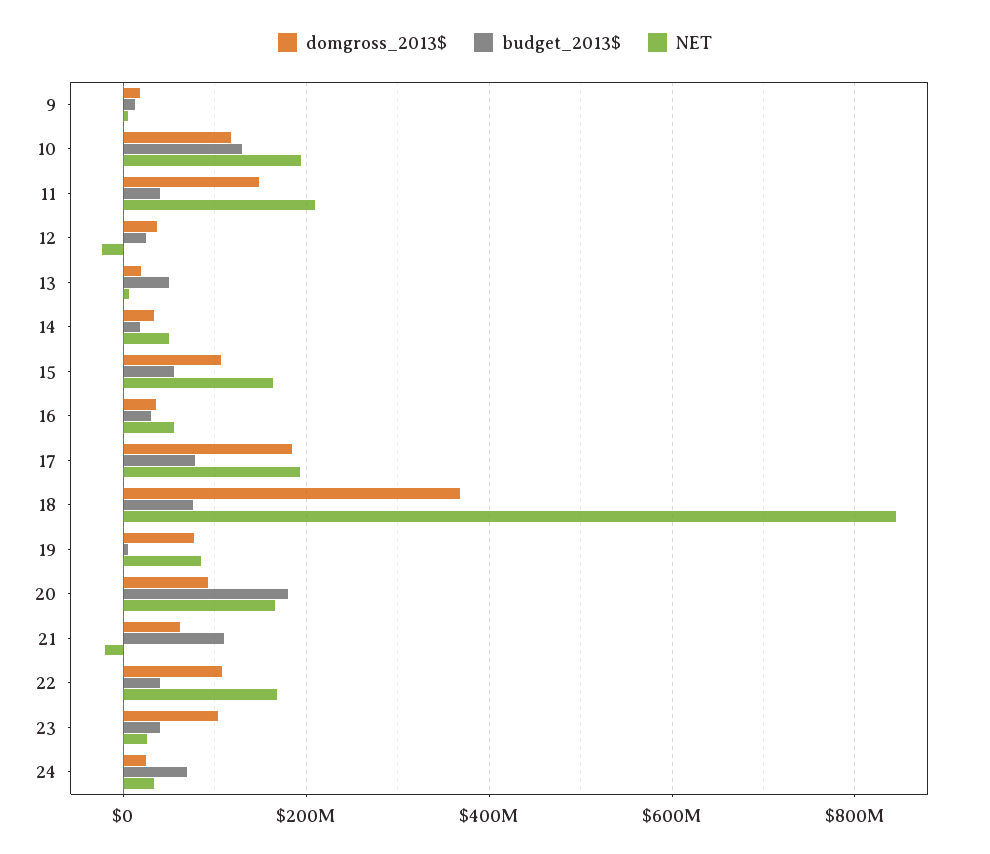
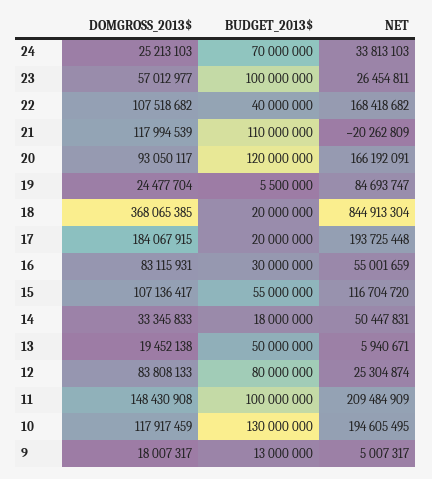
budget_2013$, 11: 40000000 -> 100000000
domgross_2013$, 12: 40000000 -> 83808133
budget_2013$, 12: 20000000 -> 80000000
NET, 12: -20000000 -> 25304874
NET, 15: 160000000 -> 116704720
domgross_2013$, 16: 40000000 -> 83115931
budget_2013$, 17: 80000000 -> 20000000
budget_2013$, 18: 80000000 -> 20000000
domgross_2013$, 19: 80000000 -> 24477704
budget_2013$, 20: 180000000 -> 120000000
domgross_2013$, 21: 60000000 -> 117994539
domgross_2013$, 23: 100000000 -> 57012977
budget_2013$, 23: 40000000 -> 100000000

